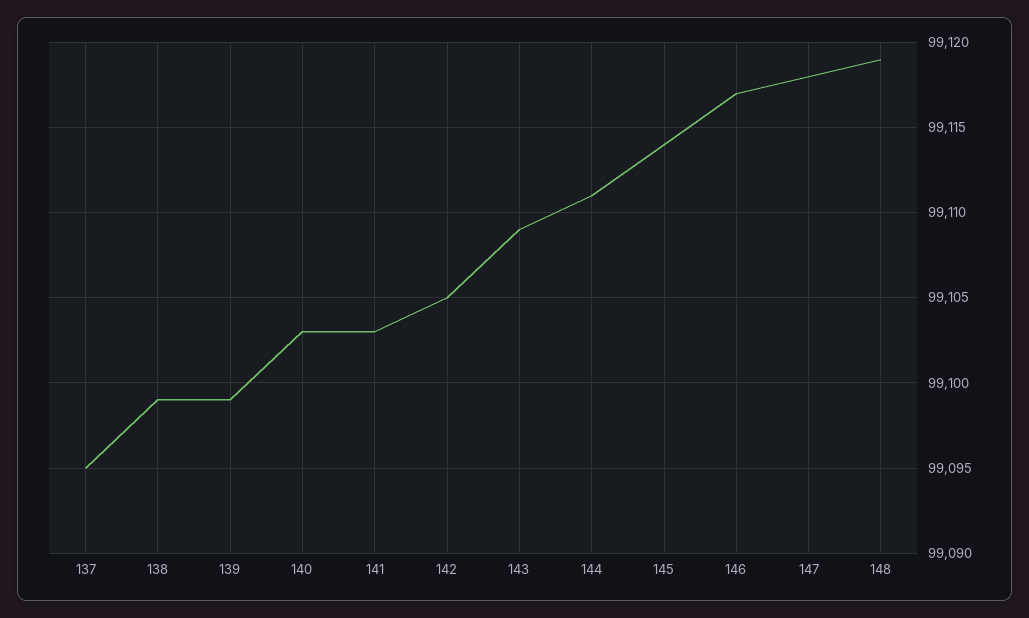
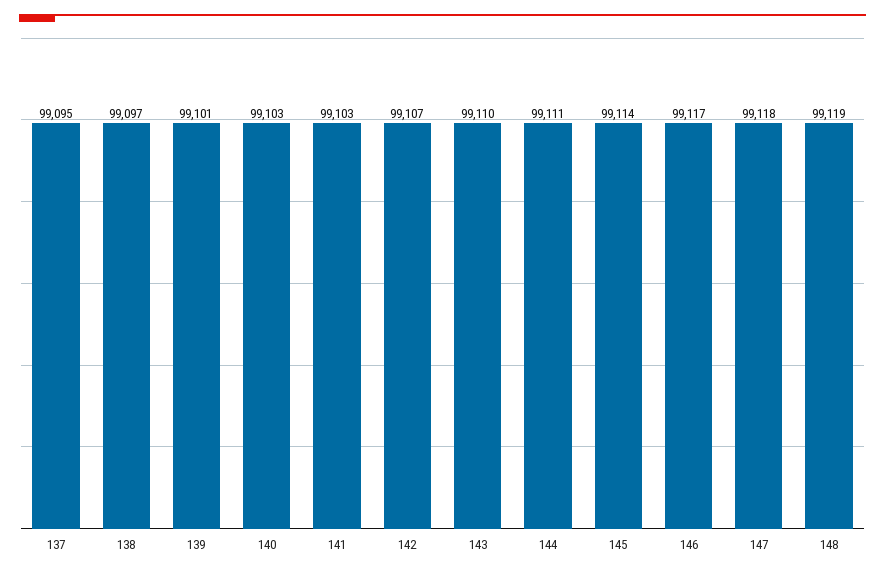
138: 99099 -> 99097
139: 99099 -> 99101
142: 99105 -> 99107
143: 99109 -> 99110

